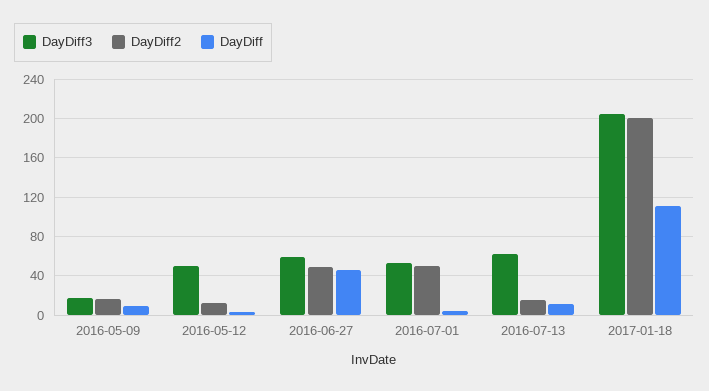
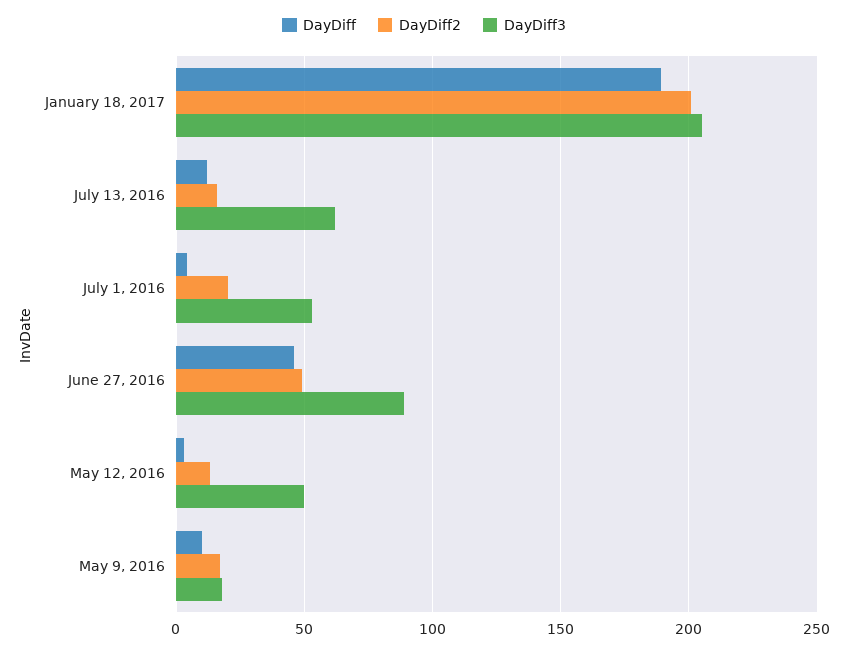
DayDiff3, 2016-06-27: 60 -> 90
DayDiff2, 2016-07-01: 50 -> 20
DayDiff, 2017-01-18: 110 -> 190

